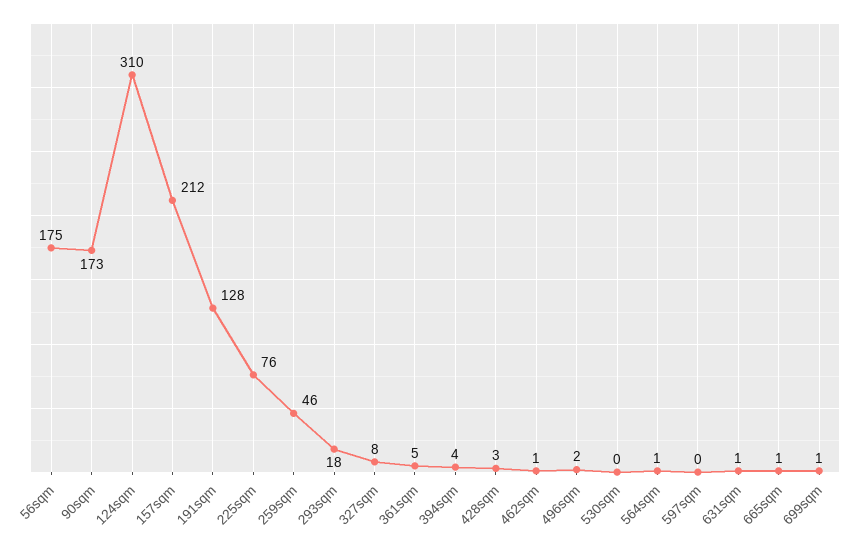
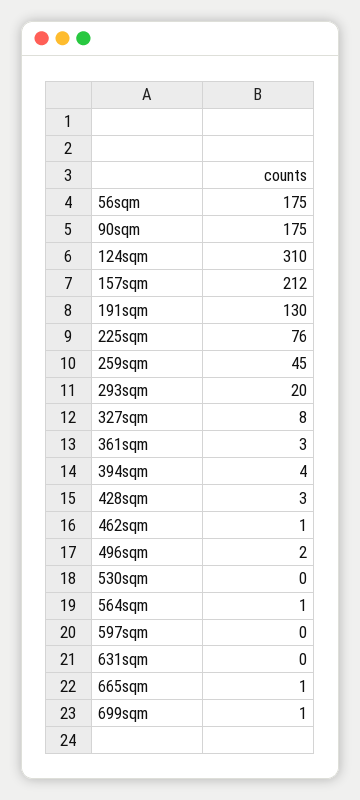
90sqm: 173 -> 175
191sqm: 128 -> 130
259sqm: 46 -> 45
293sqm: 18 -> 20
361sqm: 5 -> 3
631sqm: 1 -> 0

